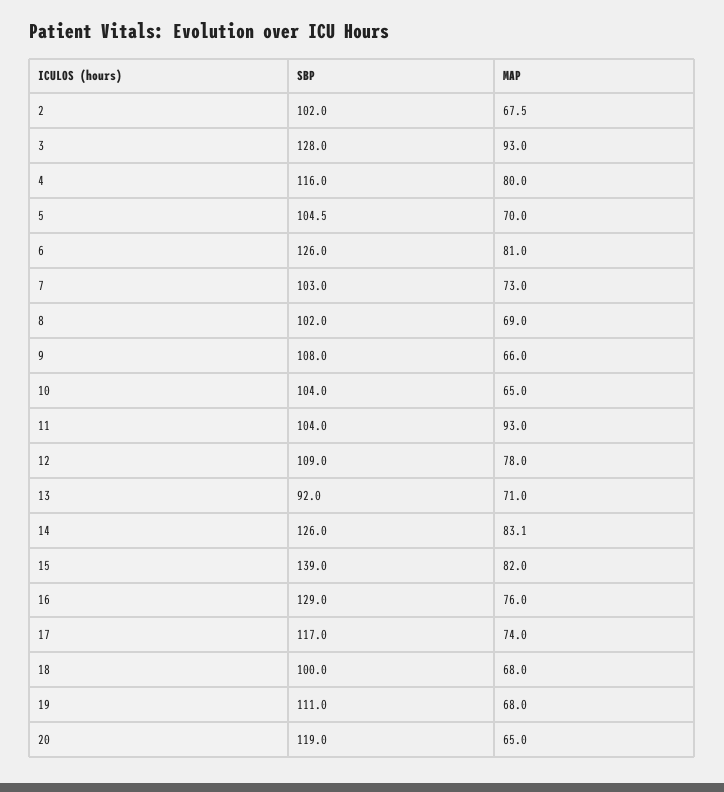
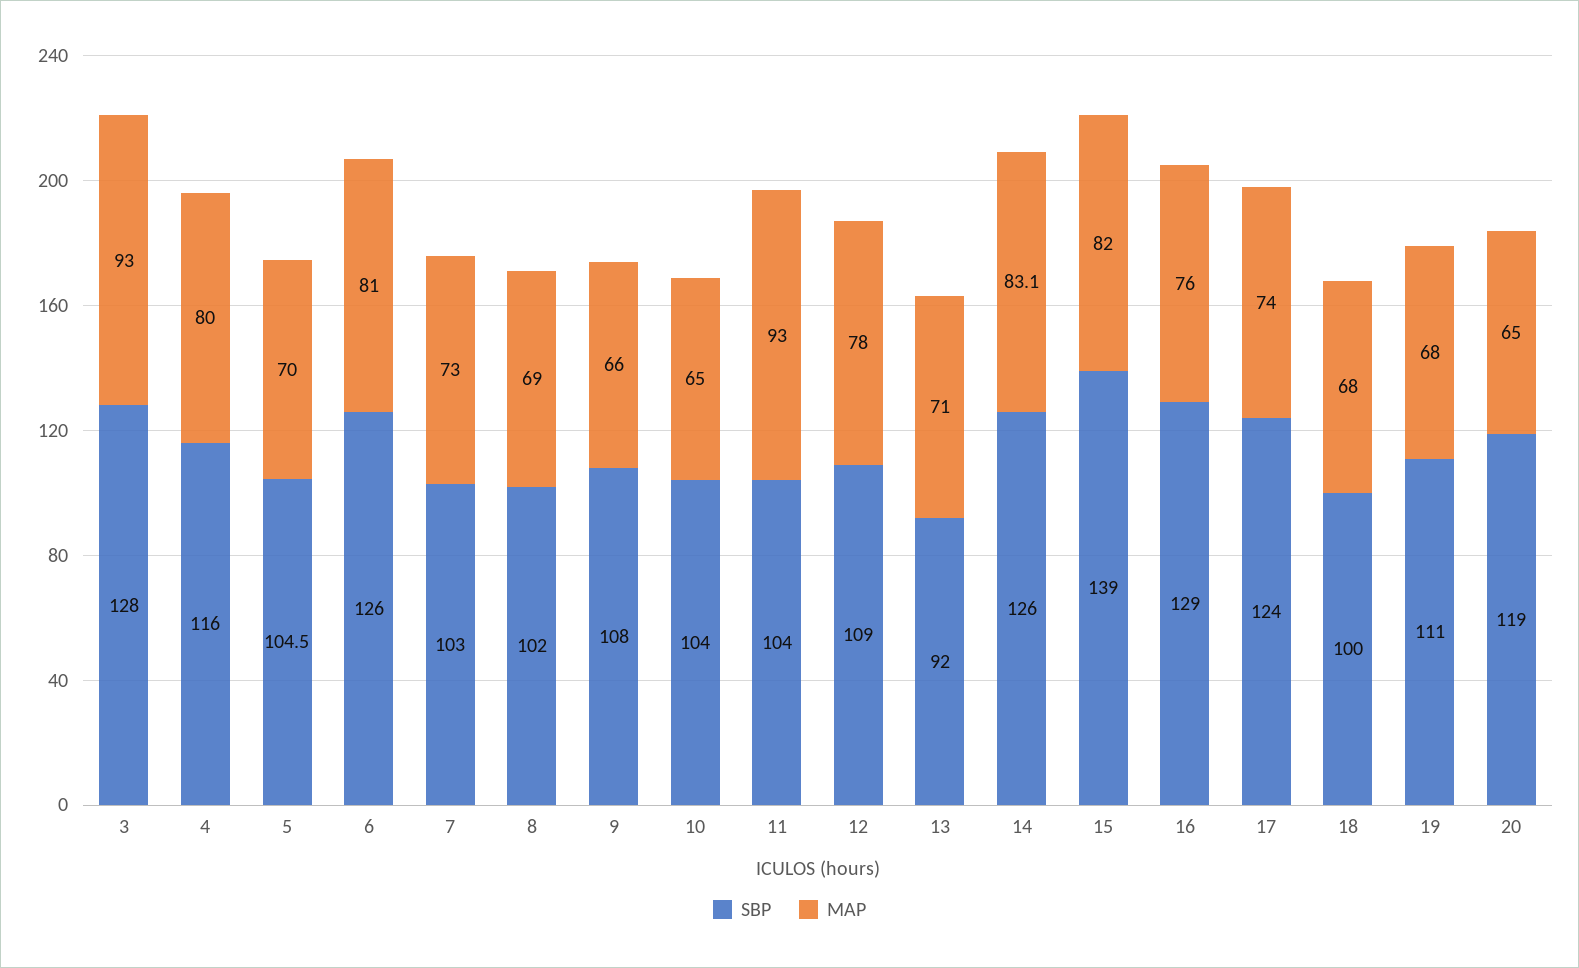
SBP, 2: 102 -> none
MAP, 2: 67.5 -> none
SBP, 17: 117 -> 124

